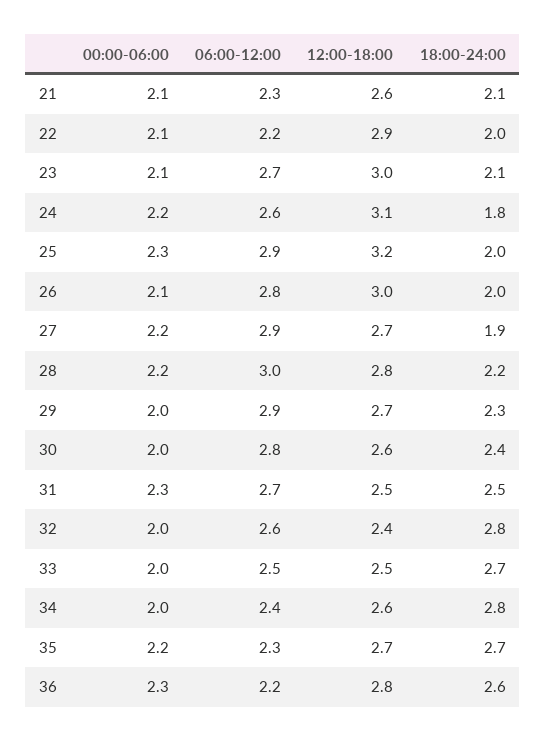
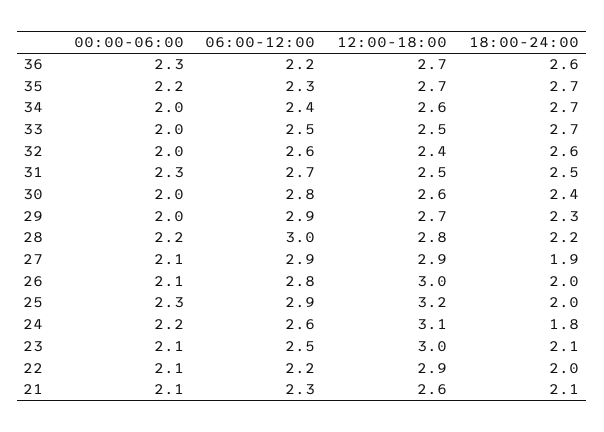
06:00-12:00, 23: 2.7 -> 2.5
00:00-06:00, 27: 2.2 -> 2.1
12:00-18:00, 27: 2.7 -> 2.9
18:00-24:00, 32: 2.8 -> 2.6
18:00-24:00, 34: 2.8 -> 2.7
12:00-18:00, 36: 2.8 -> 2.7

